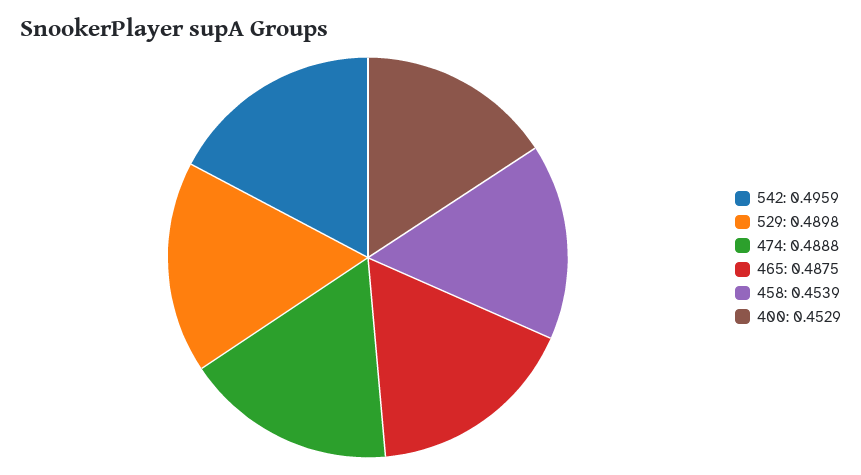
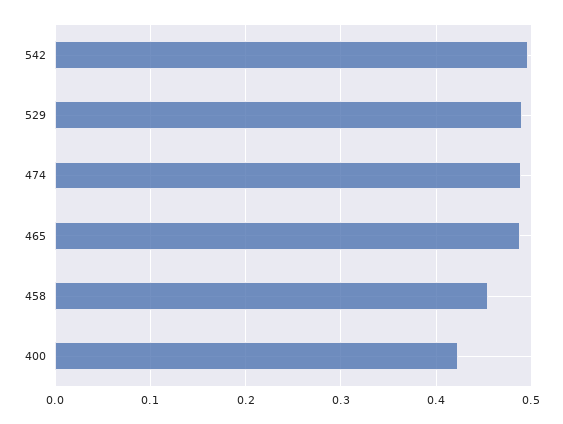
400: 0.4529 -> 0.42

